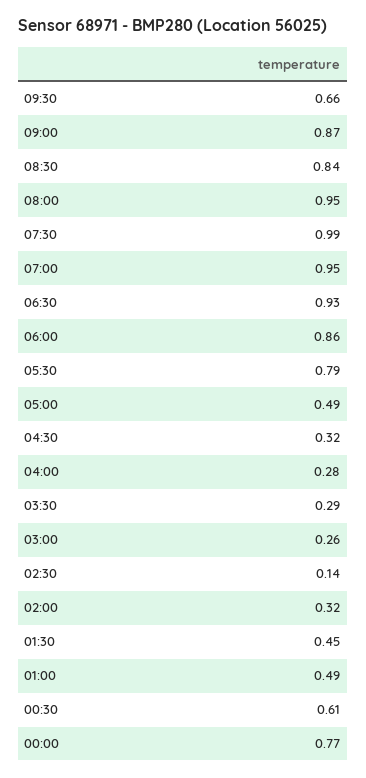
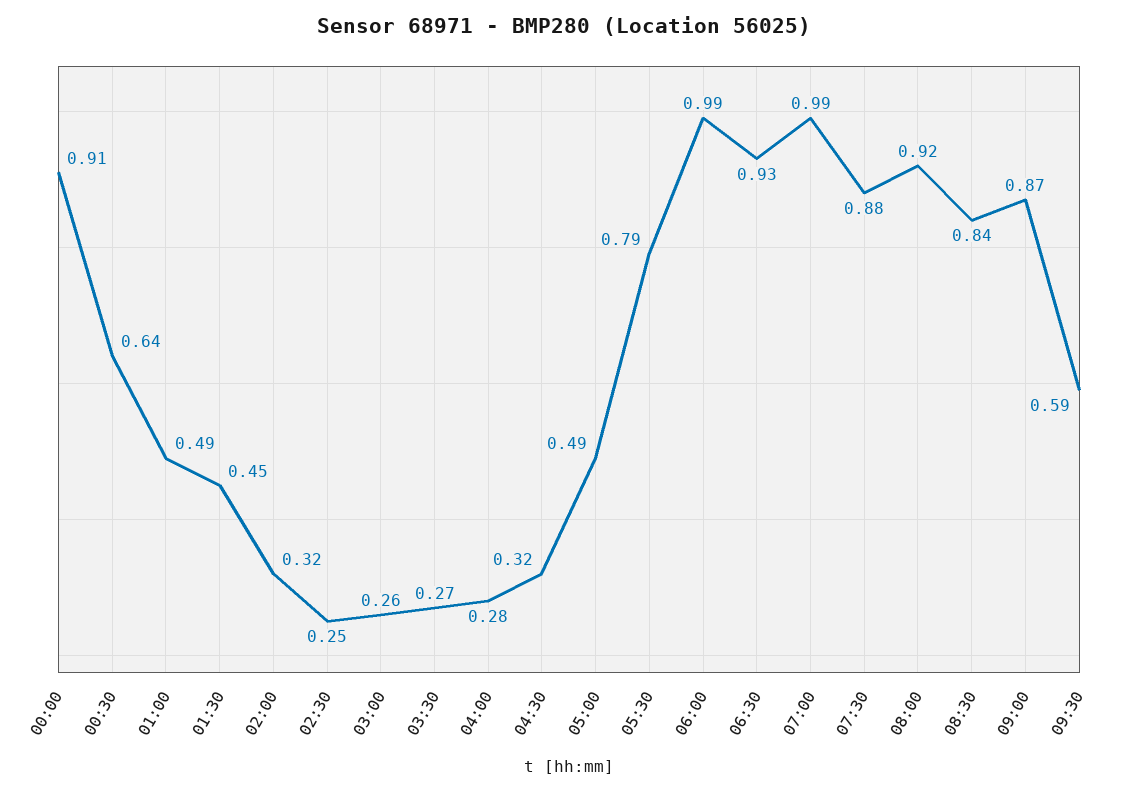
09:30: 0.66 -> 0.59
08:00: 0.95 -> 0.92
07:30: 0.99 -> 0.88
07:00: 0.95 -> 0.99
06:00: 0.86 -> 0.99
03:30: 0.29 -> 0.27
02:30: 0.14 -> 0.25
00:30: 0.61 -> 0.64
00:00: 0.77 -> 0.91

